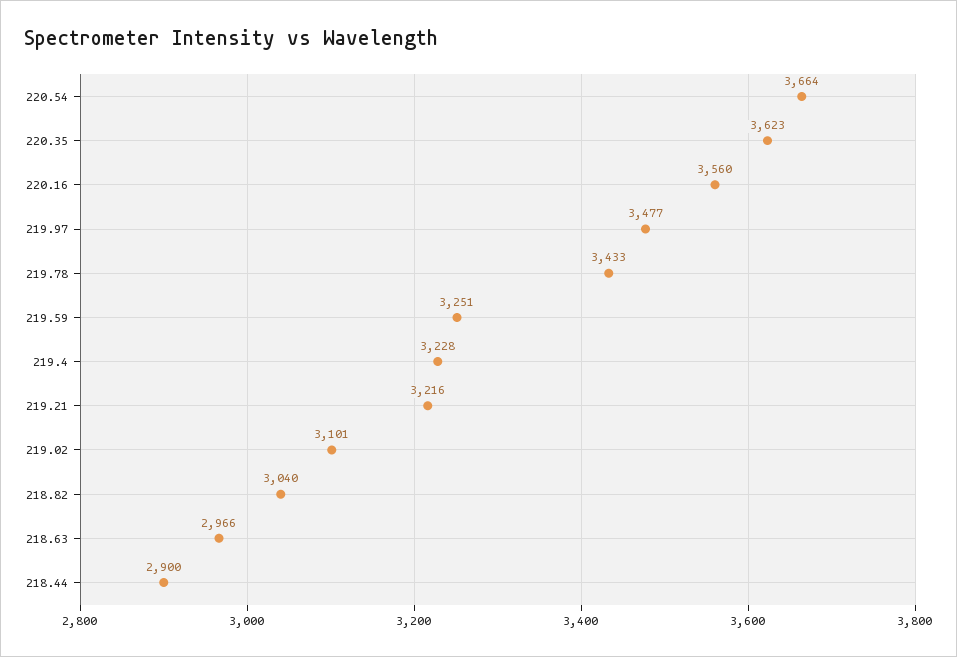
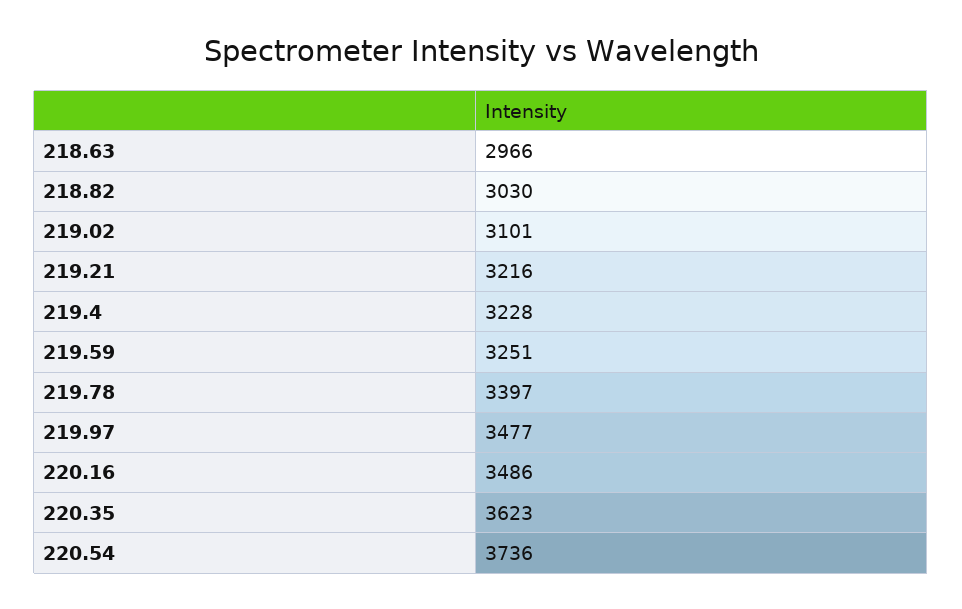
220.54: 3664 -> 3736
220.16: 3560 -> 3486
219.78: 3433 -> 3397
218.82: 3040 -> 3030
218.44: 2900 -> none

